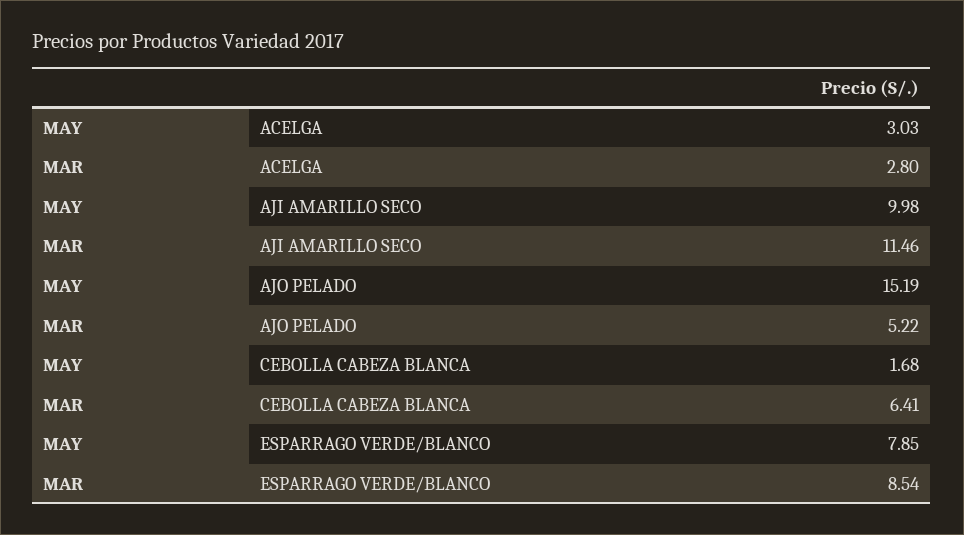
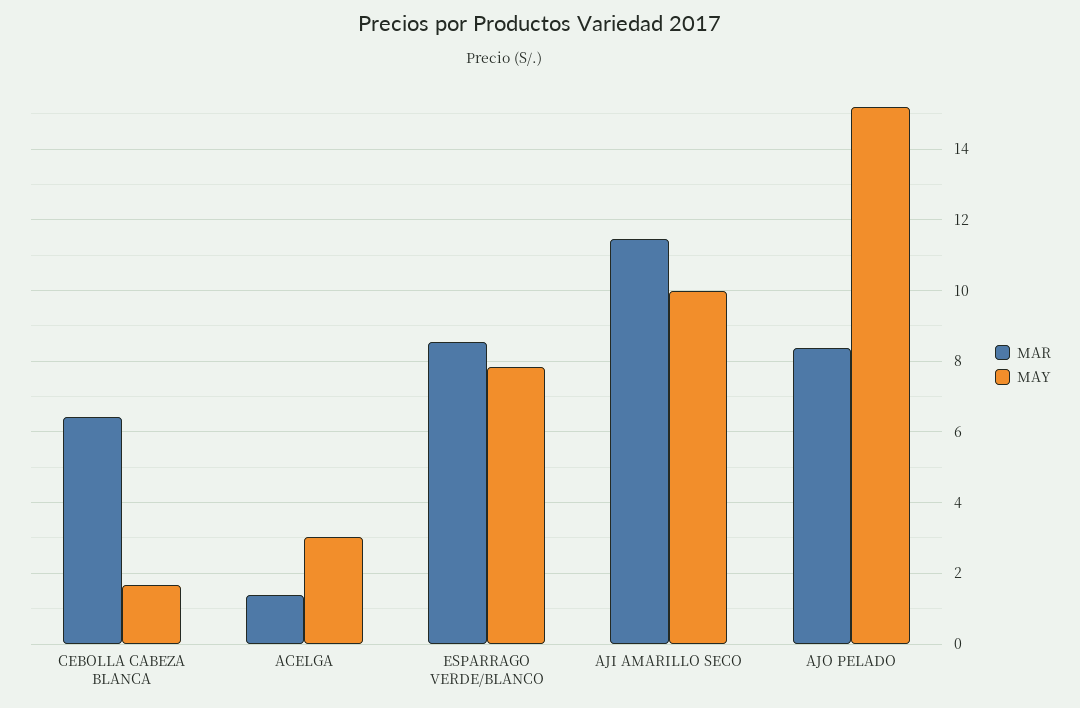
MAR, ACELGA: 2.8 -> 1.4
MAR, AJO PELADO: 5.22 -> 8.4

